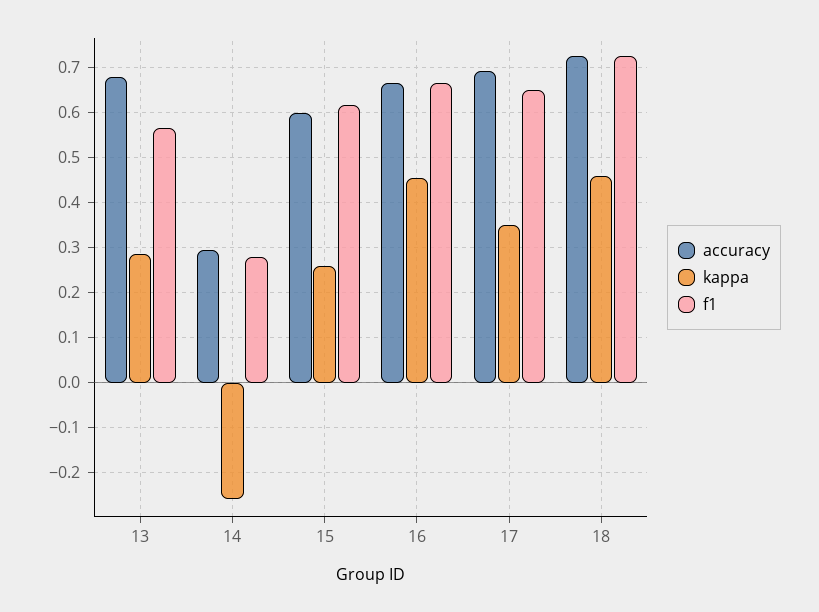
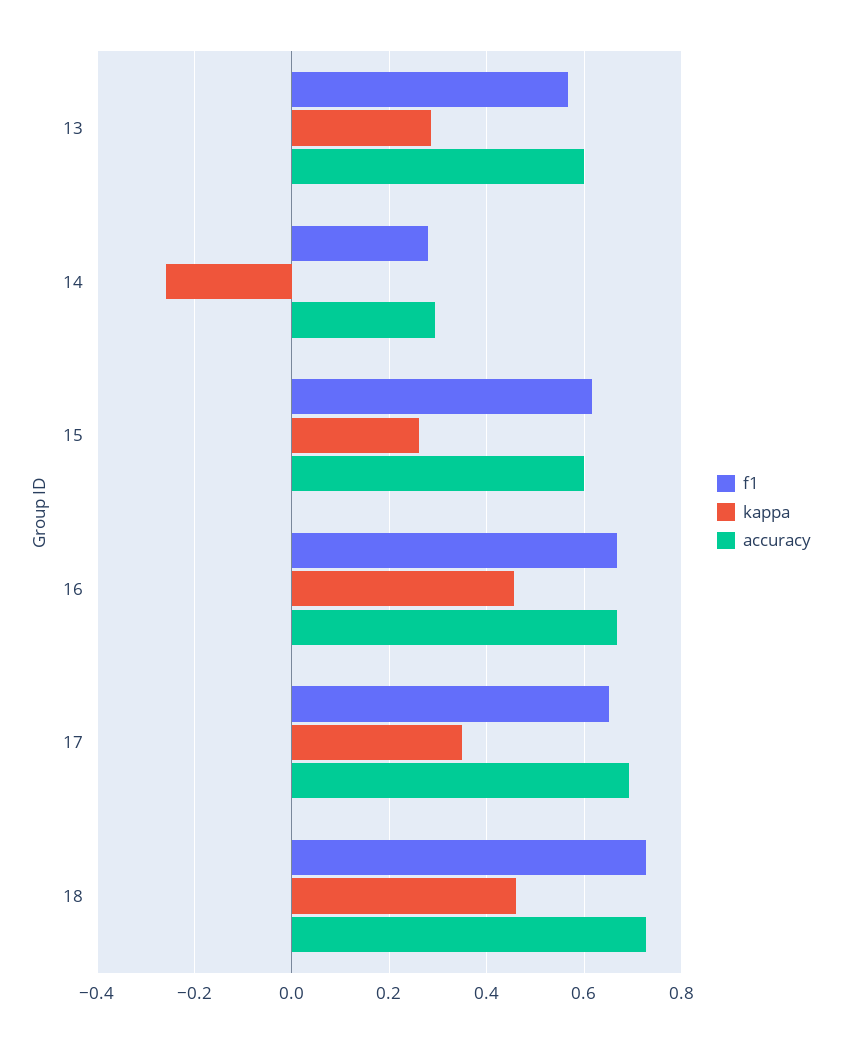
accuracy, 13: 0.68 -> 0.6

